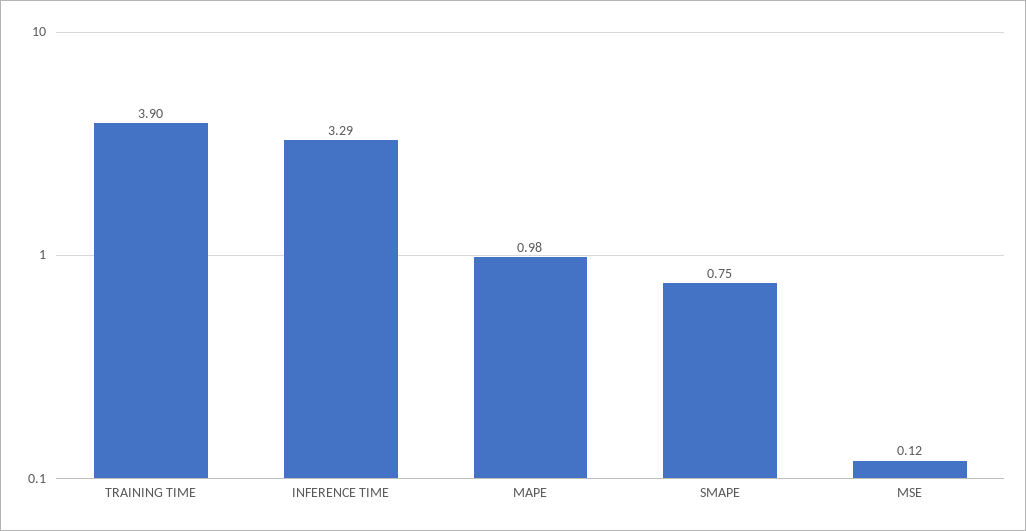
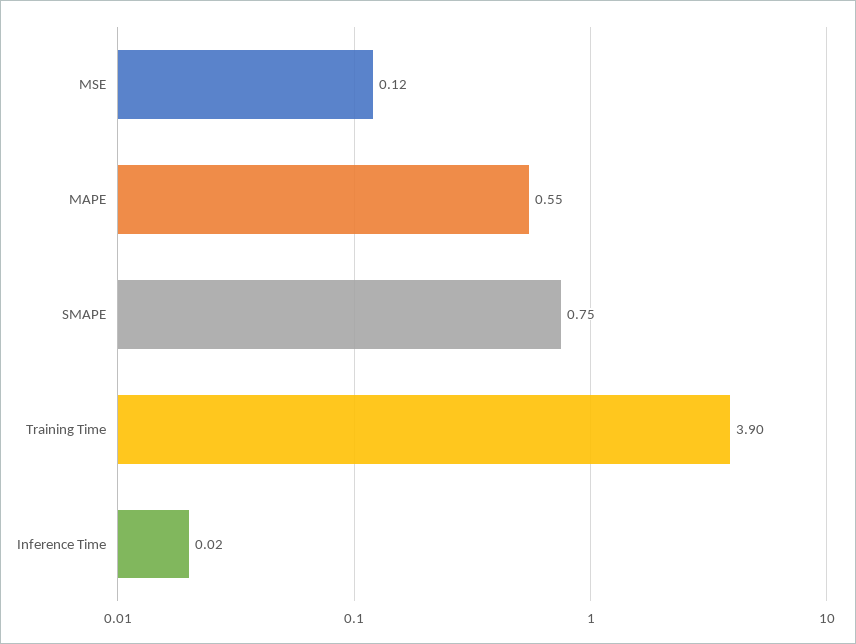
INFERENCE TIME: 3.29 -> 0.02
MAPE: 0.98 -> 0.55

